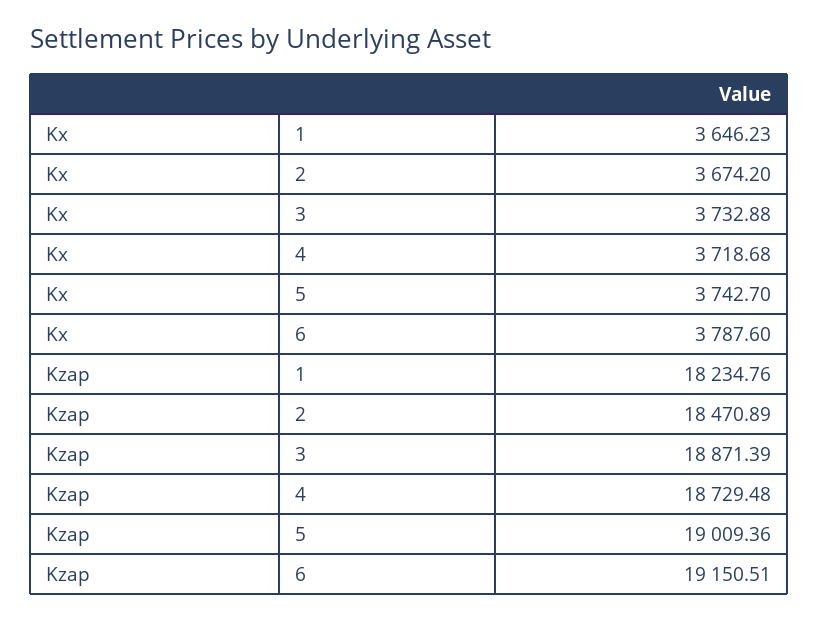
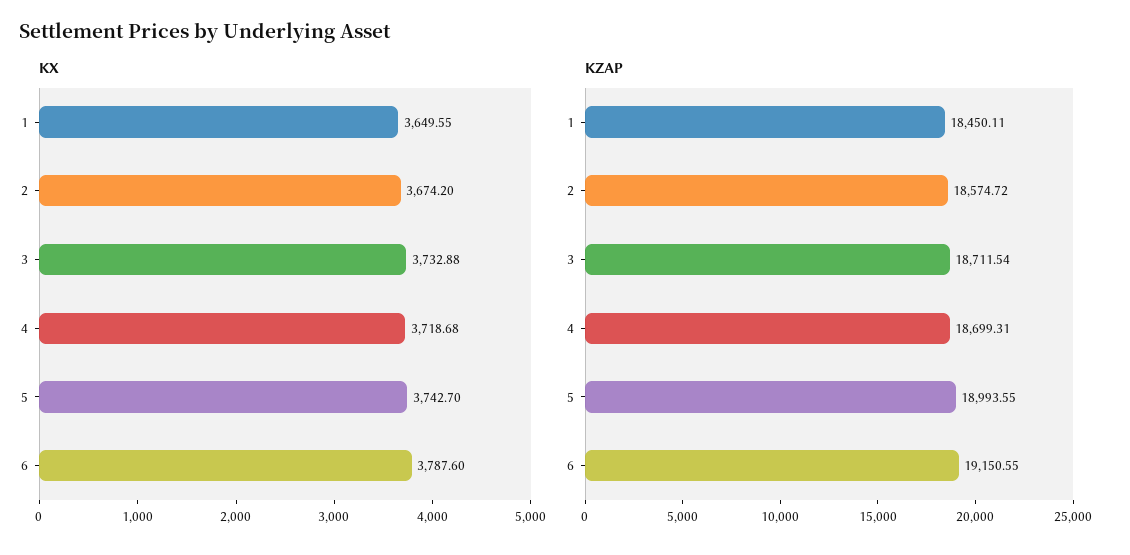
Kx, 1: 3646.23 -> 3649.55
Kzap, 1: 18234.76 -> 18450.11
Kzap, 2: 18470.89 -> 18574.72
Kzap, 3: 18871.39 -> 18711.54
Kzap, 4: 18729.48 -> 18699.31
Kzap, 5: 19009.36 -> 18993.55
Kzap, 6: 19150.51 -> 19150.55

